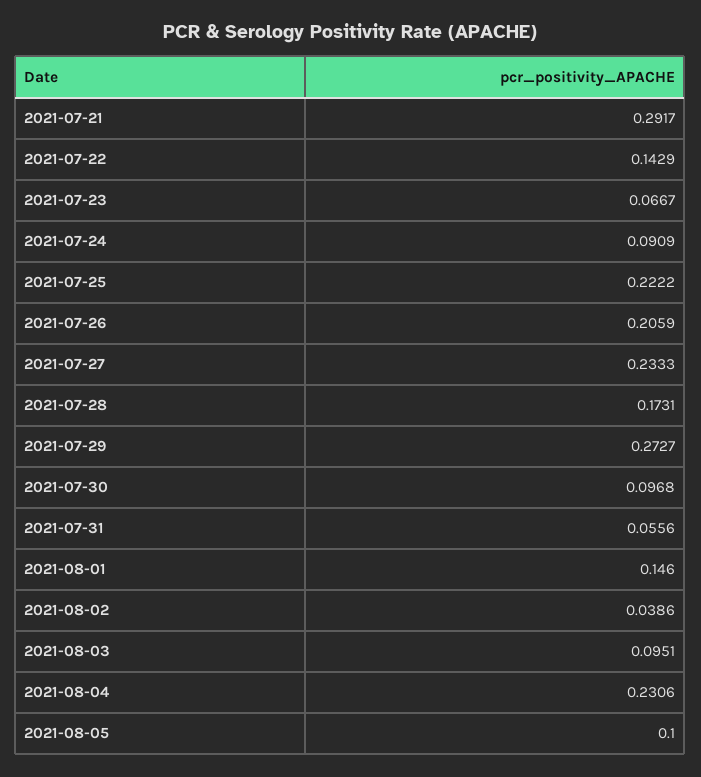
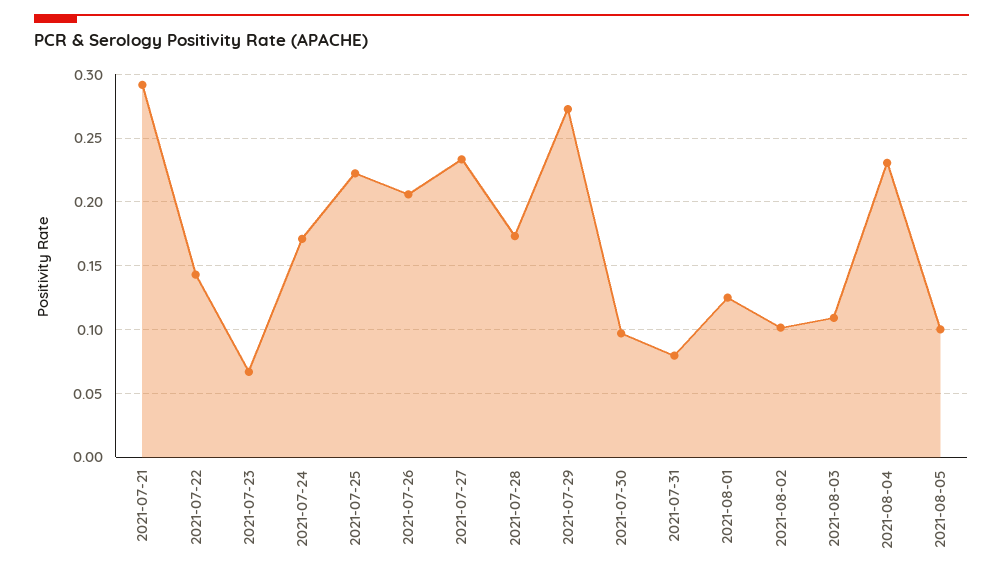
2021-07-24: 0.0909 -> 0.17
2021-07-31: 0.0556 -> 0.08
2021-08-01: 0.146 -> 0.125
2021-08-02: 0.0386 -> 0.1
2021-08-03: 0.0951 -> 0.11

